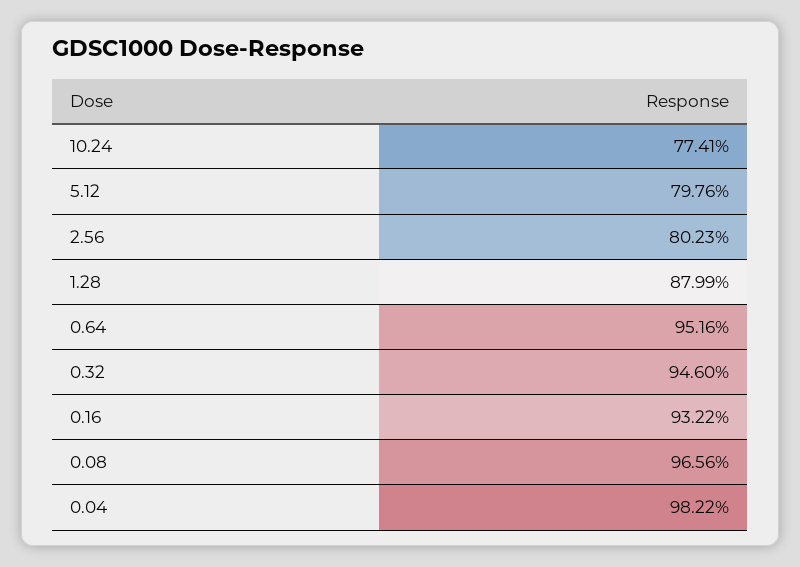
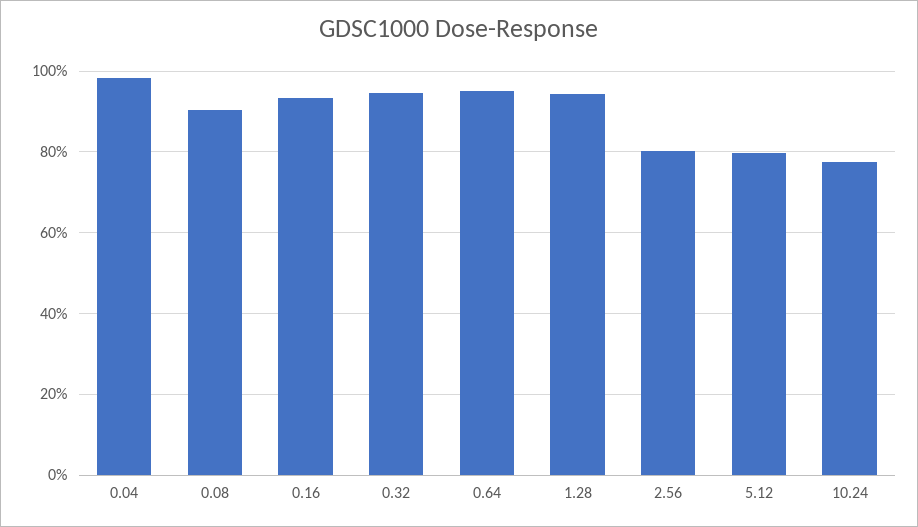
1.28: 87.99 -> 94
0.08: 96.56 -> 90

